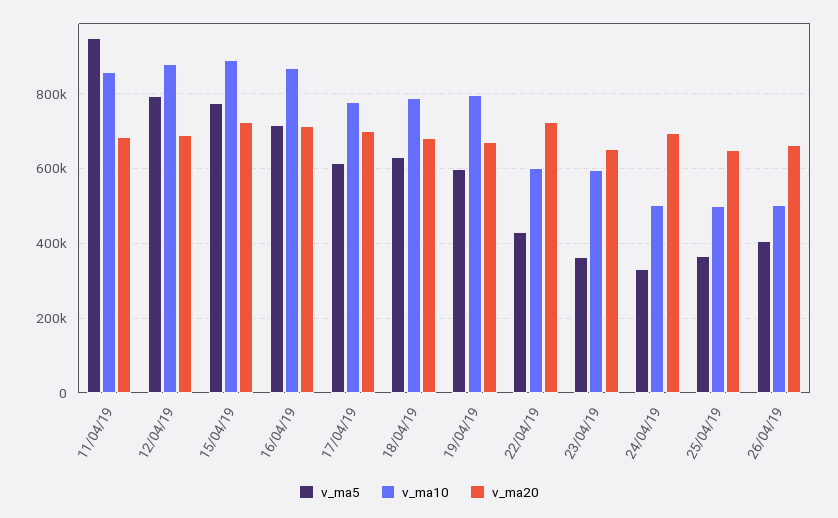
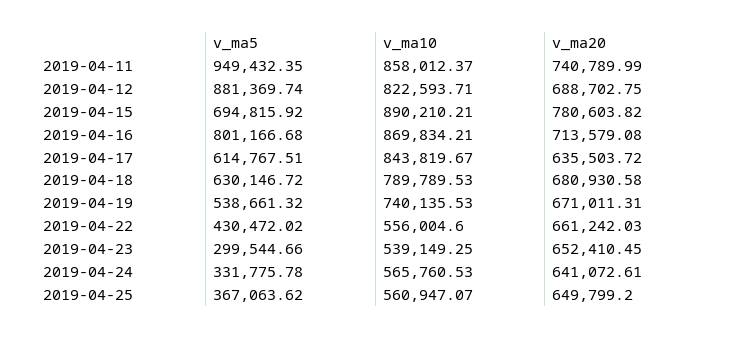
v_ma20, 11/04/19: 680000 -> 740789.99
v_ma5, 12/04/19: 800000 -> 881369.74
v_ma10, 12/04/19: 880000 -> 822593.71
v_ma5, 15/04/19: 780000 -> 694815.92
v_ma20, 15/04/19: 720000 -> 780603.82
v_ma5, 16/04/19: 720000 -> 801166.68
v_ma10, 17/04/19: 780000 -> 843819.67
v_ma20, 17/04/19: 700000 -> 635503.72
v_ma5, 19/04/19: 600000 -> 538661.32
v_ma10, 19/04/19: 800000 -> 740135.53
v_ma10, 22/04/19: 600000 -> 556004.6
v_ma20, 22/04/19: 720000 -> 661242.03
v_ma5, 23/04/19: 360000 -> 299544.66
v_ma10, 23/04/19: 600000 -> 539149.25
v_ma10, 24/04/19: 500000 -> 565760.53
v_ma20, 24/04/19: 700000 -> 641072.61
v_ma10, 25/04/19: 500000 -> 560947.07
v_ma5, 26/04/19: 400000 -> none
v_ma10, 26/04/19: 500000 -> none
v_ma20, 26/04/19: 660000 -> none

